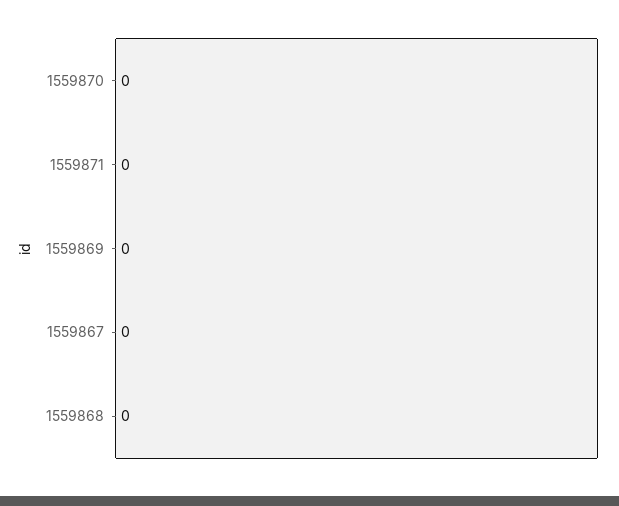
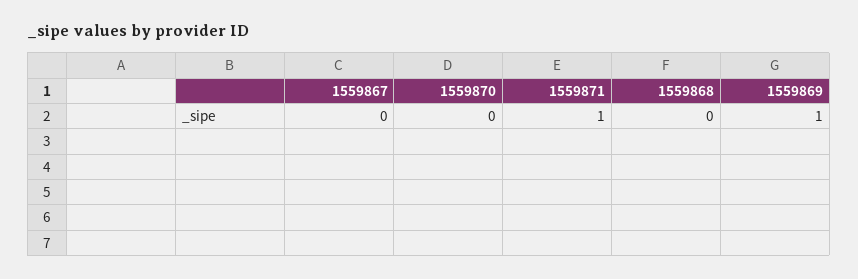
1559871: 0 -> 1
1559869: 0 -> 1

